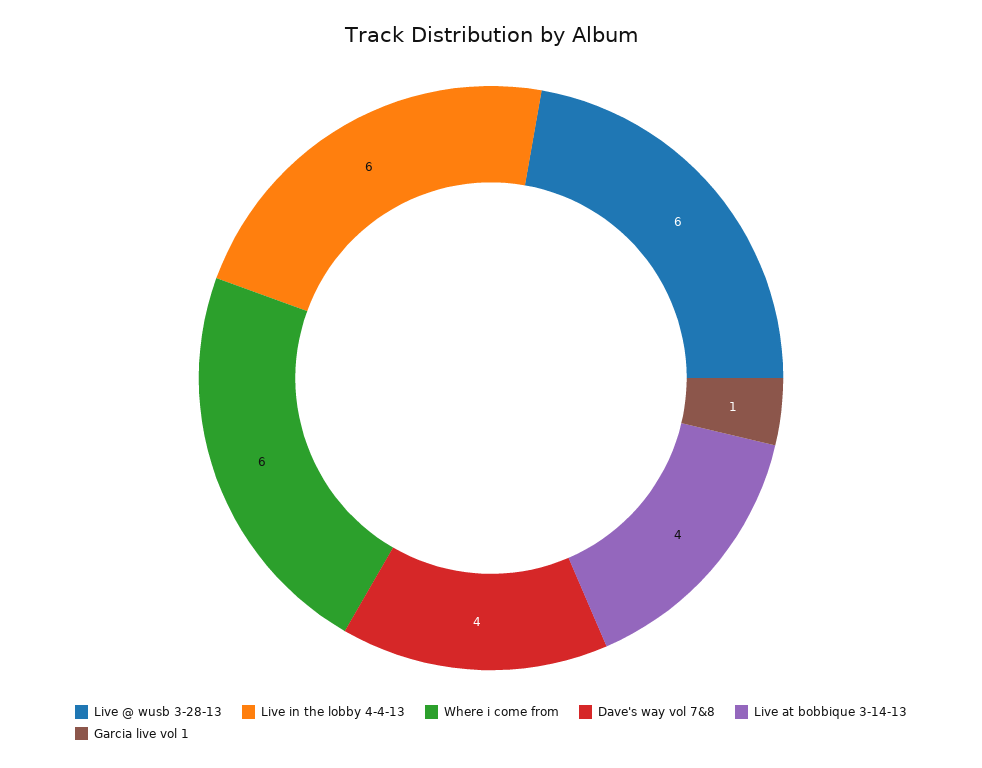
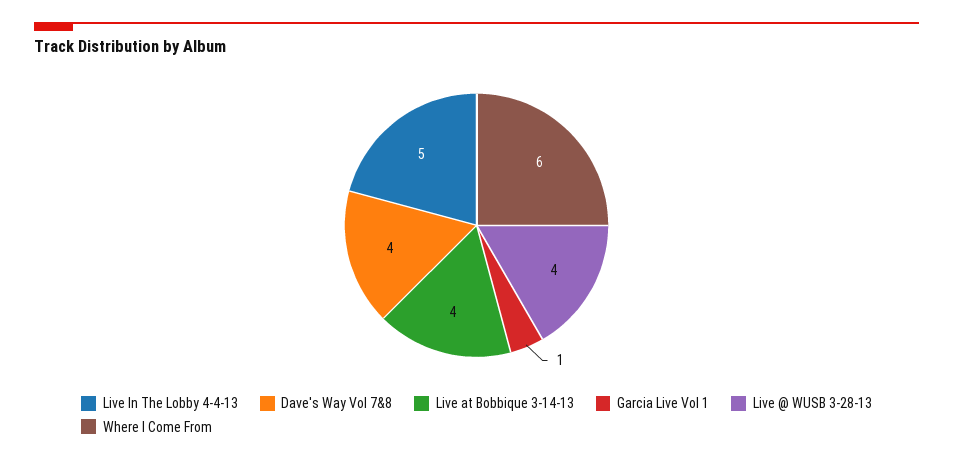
Live @ wusb 3-28-13: 6 -> 4
Live in the lobby 4-4-13: 6 -> 5

